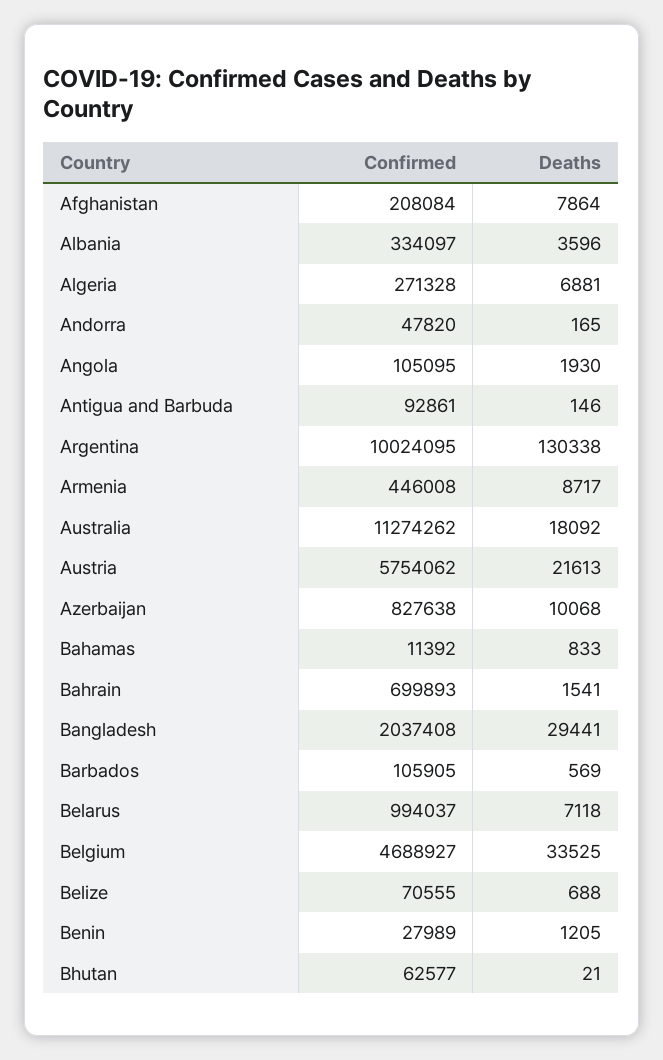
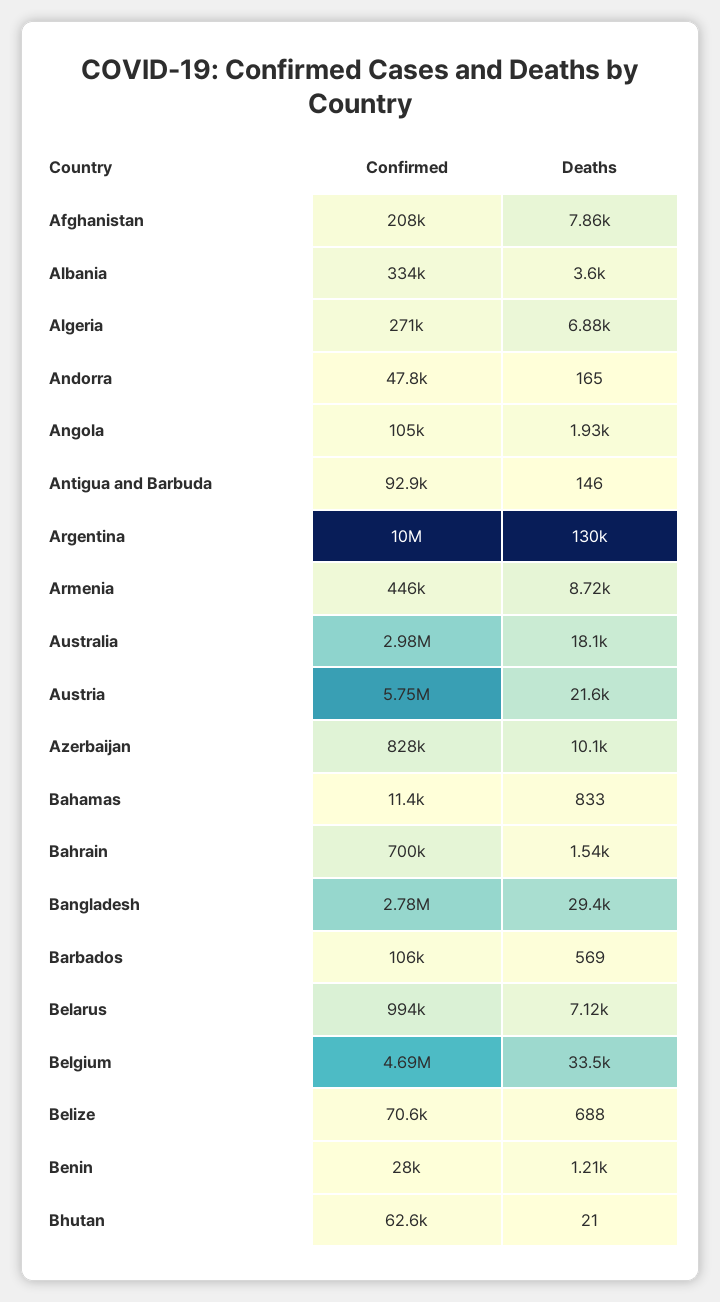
Confirmed, Australia: 11274262 -> 2980000
Confirmed, Bangladesh: 2037408 -> 2780000

